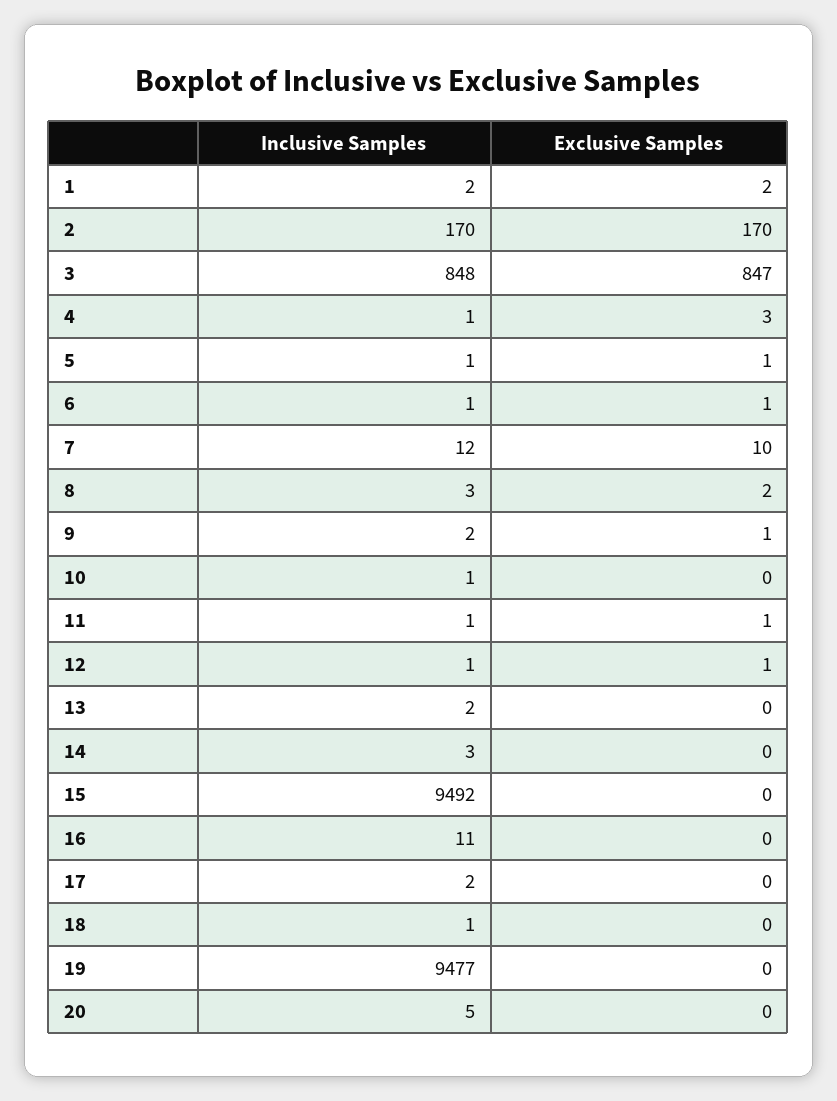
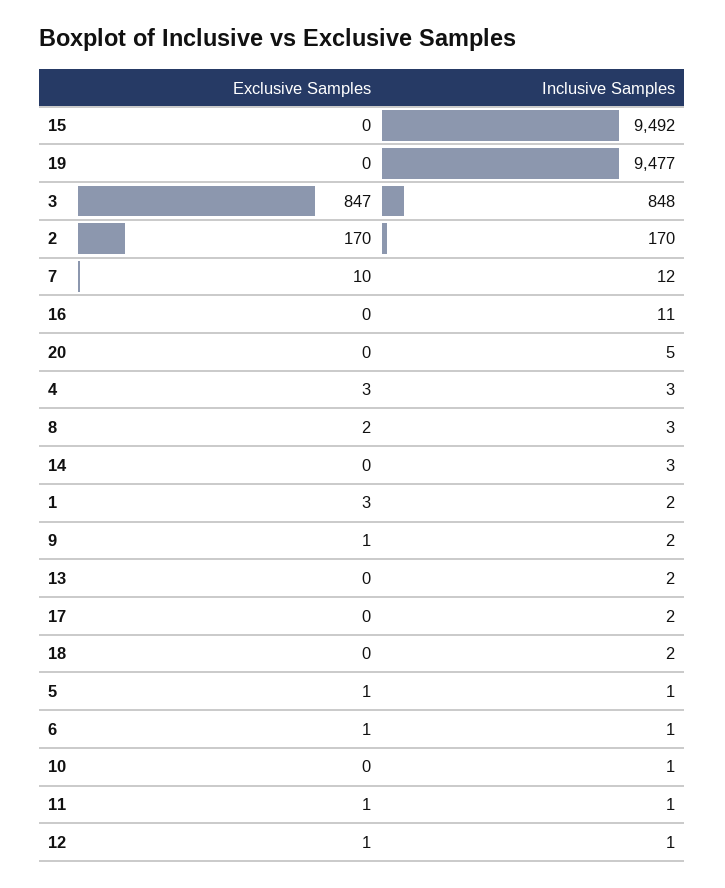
Exclusive Samples, 1: 2 -> 3
Inclusive Samples, 4: 1 -> 3
Inclusive Samples, 18: 1 -> 2

